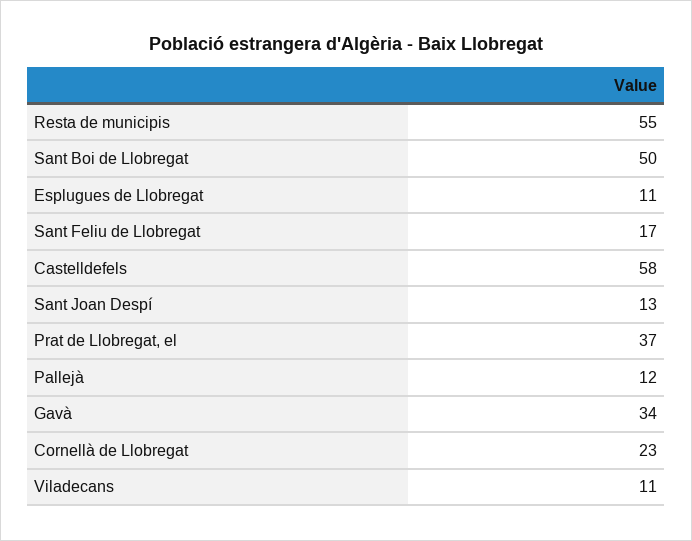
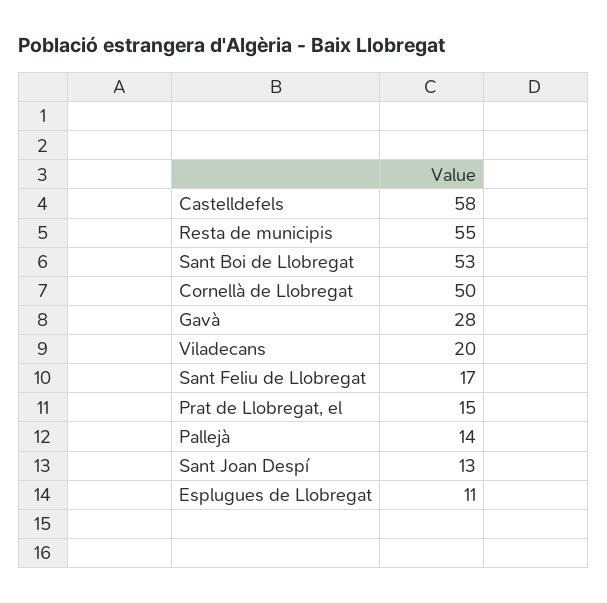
Sant Boi de Llobregat: 50 -> 53
Prat de Llobregat, el: 37 -> 15
Pallejà: 12 -> 14
Gavà: 34 -> 28
Cornellà de Llobregat: 23 -> 50
Viladecans: 11 -> 20

